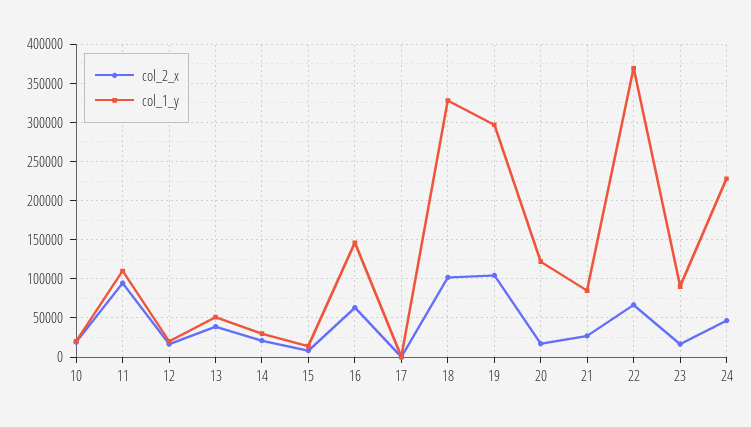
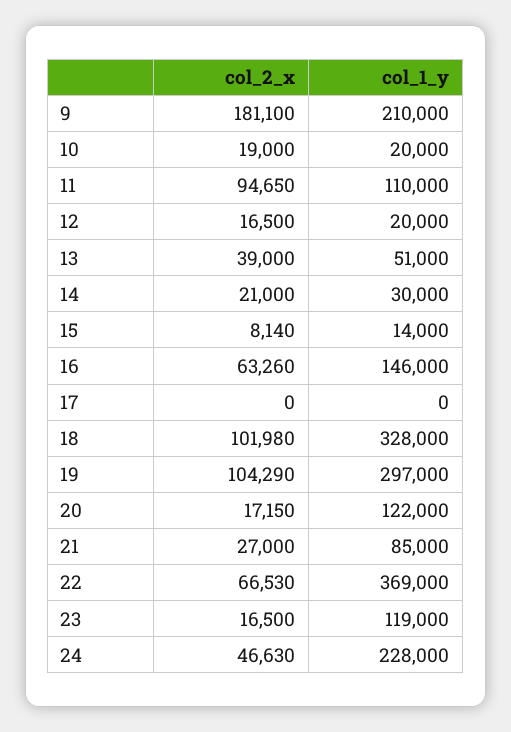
col_1_y, 23: 90000 -> 119000
col_2_x, 9: none -> 181100
col_1_y, 9: none -> 210000

